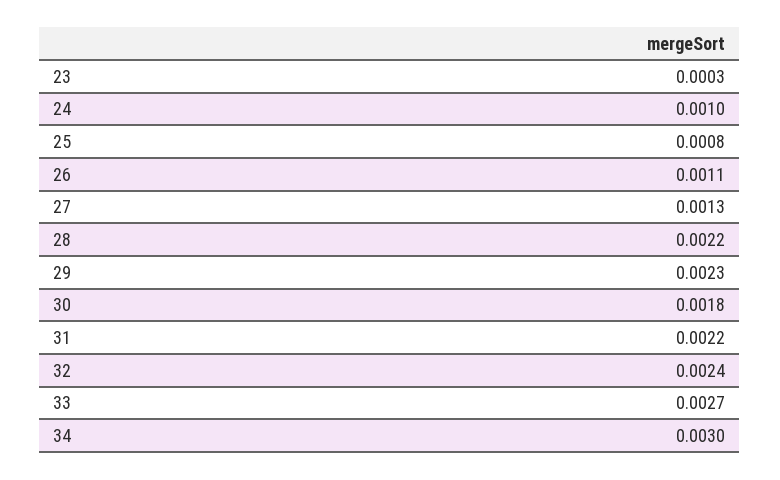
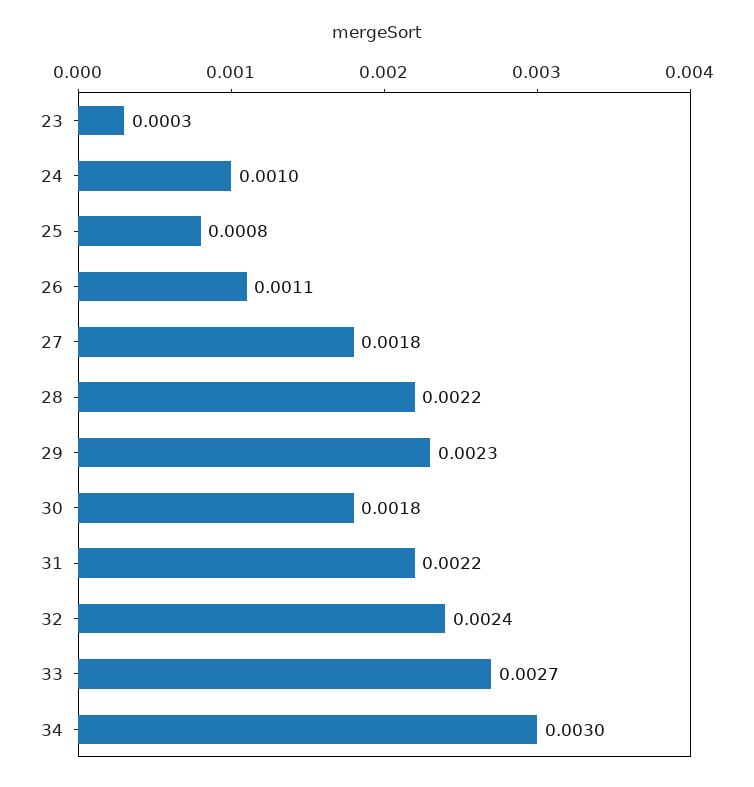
27: 0.0013 -> 0.0018

